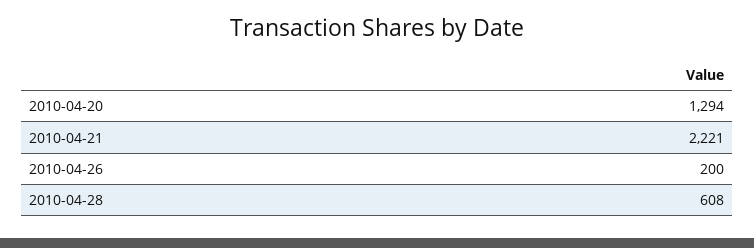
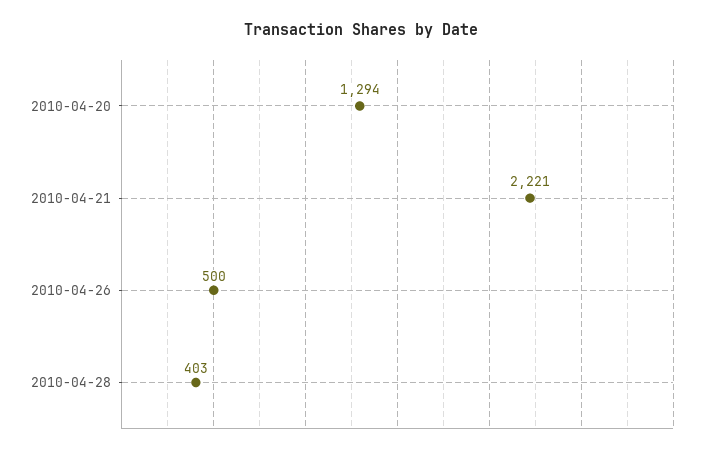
2010-04-26: 200 -> 500
2010-04-28: 608 -> 403

